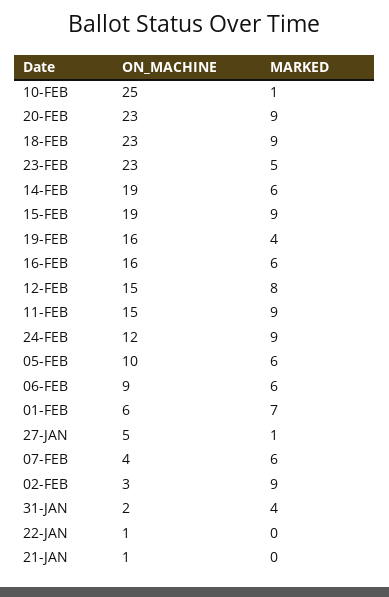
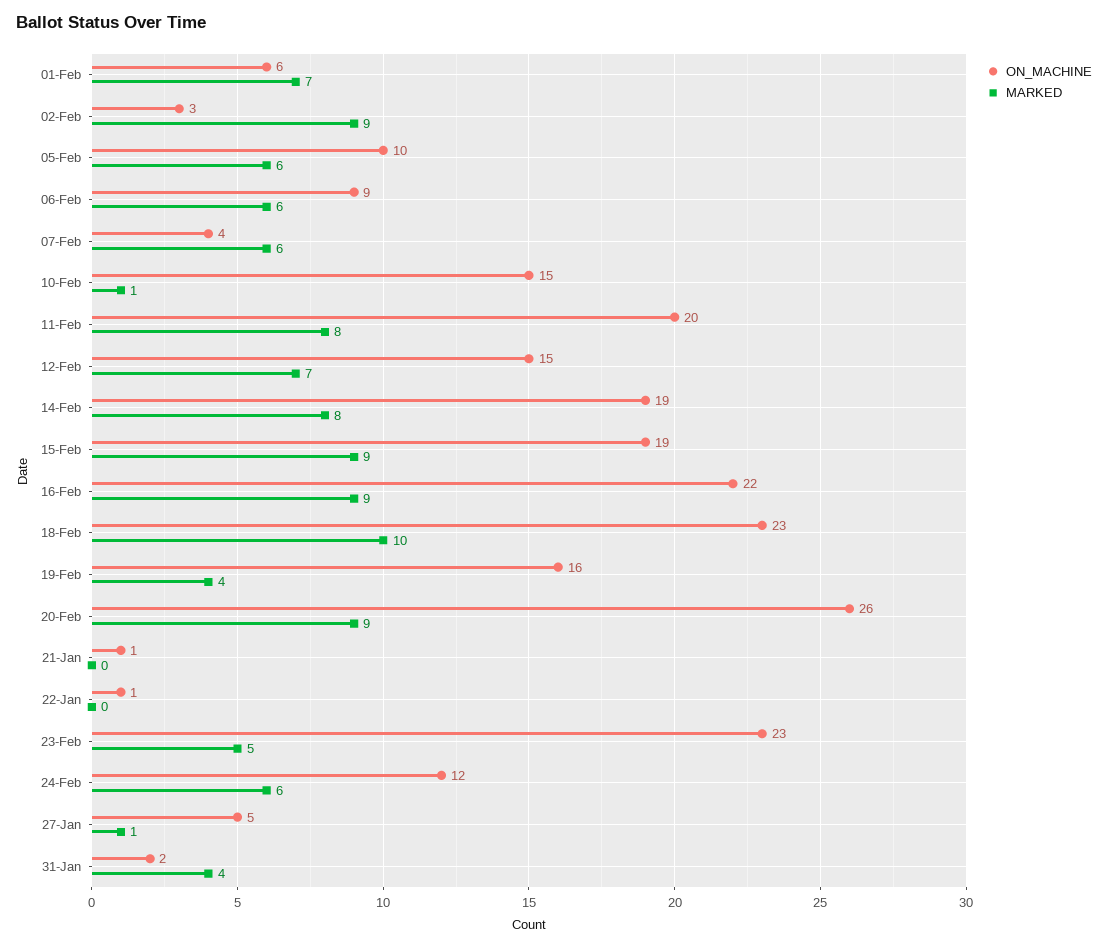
ON_MACHINE, 10-FEB: 25 -> 15
ON_MACHINE, 20-FEB: 23 -> 26
MARKED, 18-FEB: 9 -> 10
MARKED, 14-FEB: 6 -> 8
ON_MACHINE, 16-FEB: 16 -> 22
MARKED, 16-FEB: 6 -> 9
MARKED, 12-FEB: 8 -> 7
ON_MACHINE, 11-FEB: 15 -> 20
MARKED, 11-FEB: 9 -> 8
MARKED, 24-FEB: 9 -> 6

